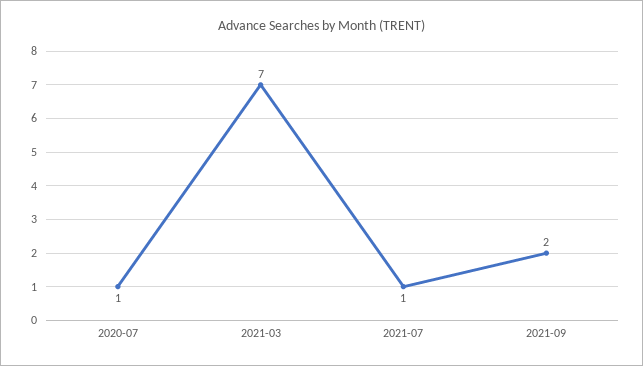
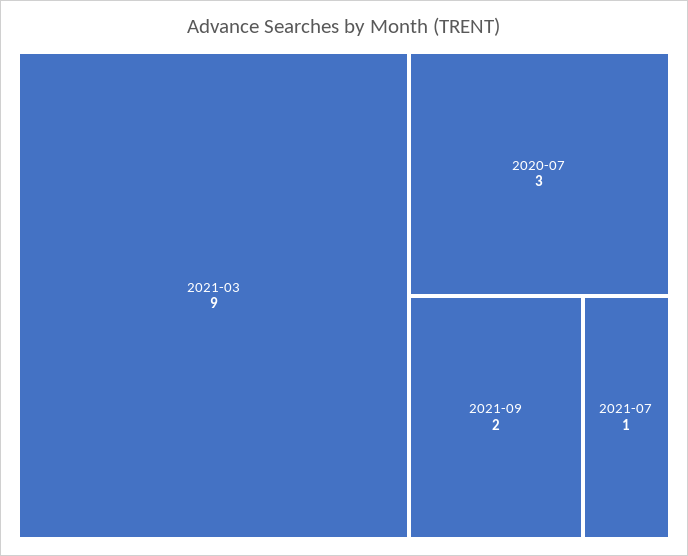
2020-07: 1 -> 3
2021-03: 7 -> 9

